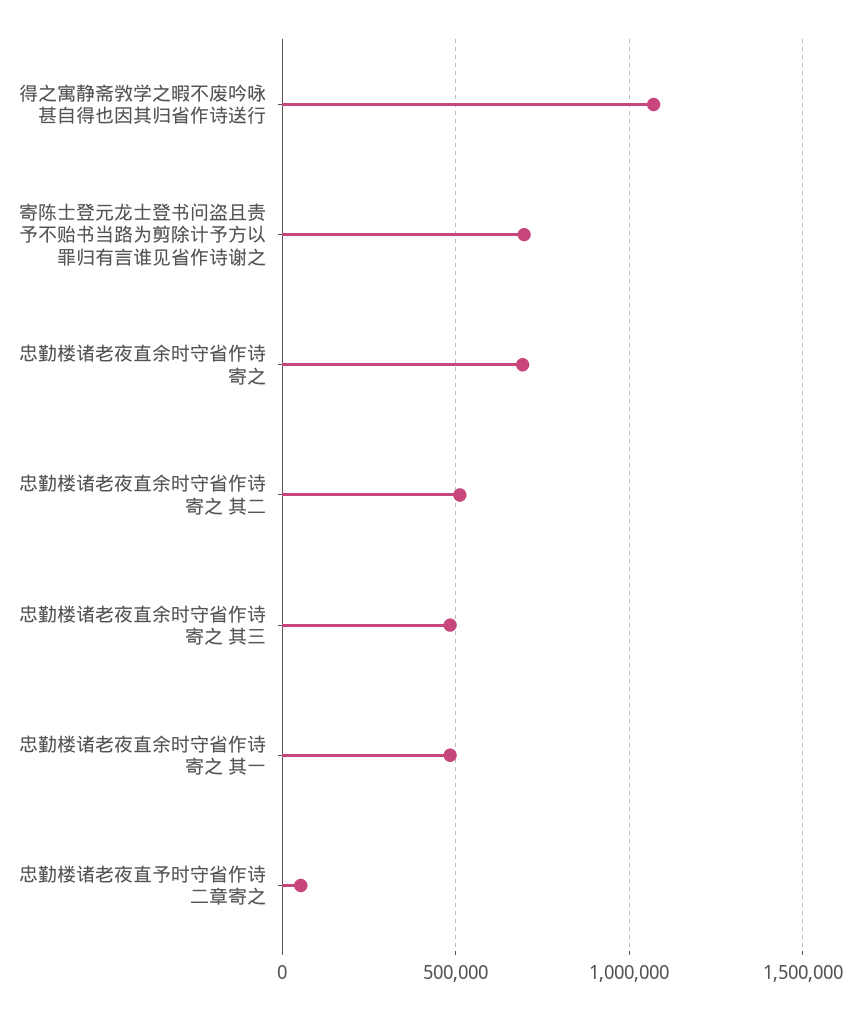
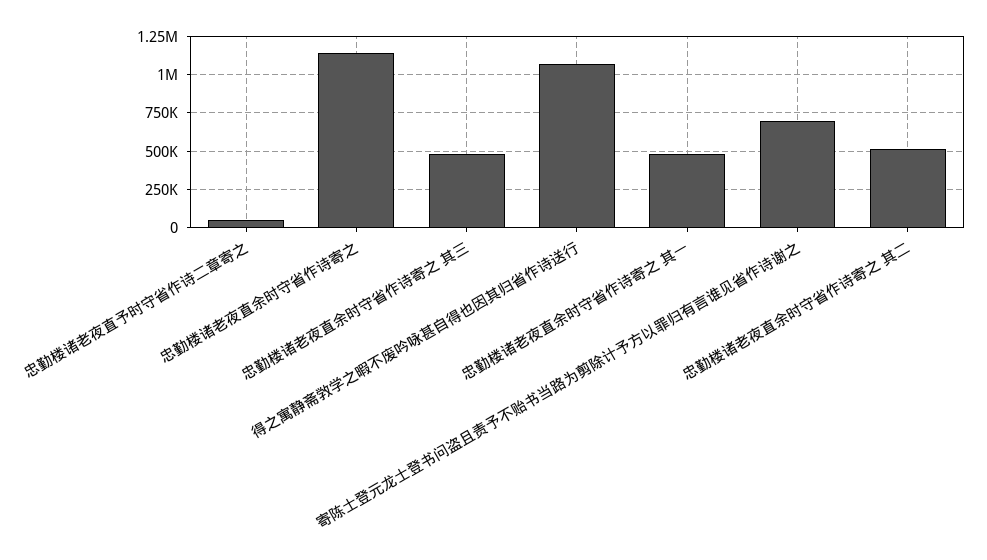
忠勤楼诸老夜直余时守省作诗寄之: 700000 -> 1150000

